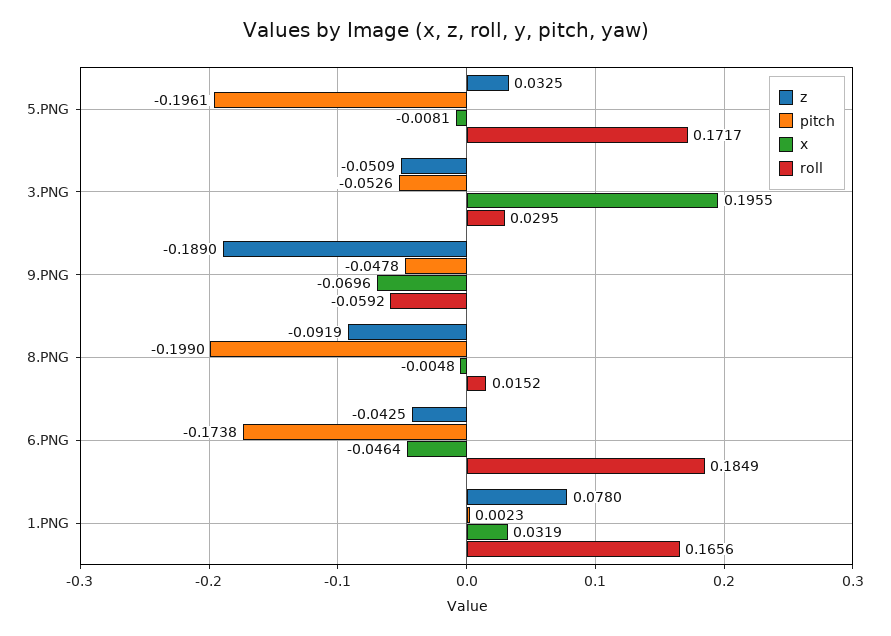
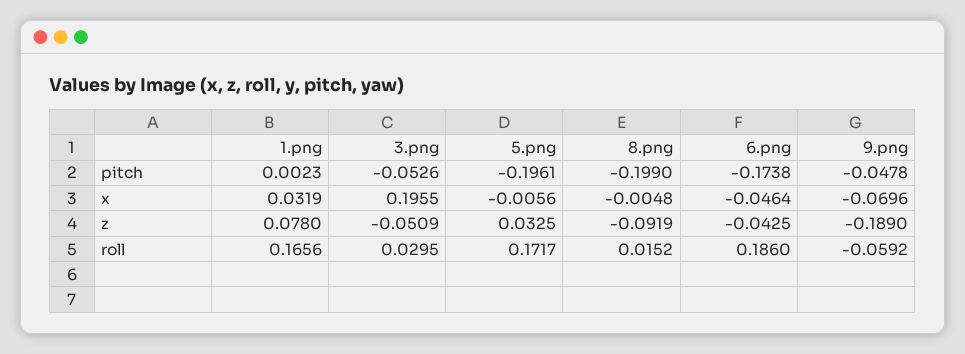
x, 5.PNG: -0.0081 -> -0.0056
roll, 6.PNG: 0.1849 -> 0.186

